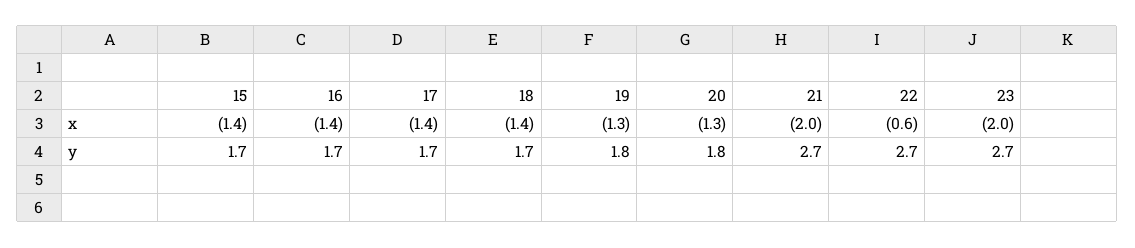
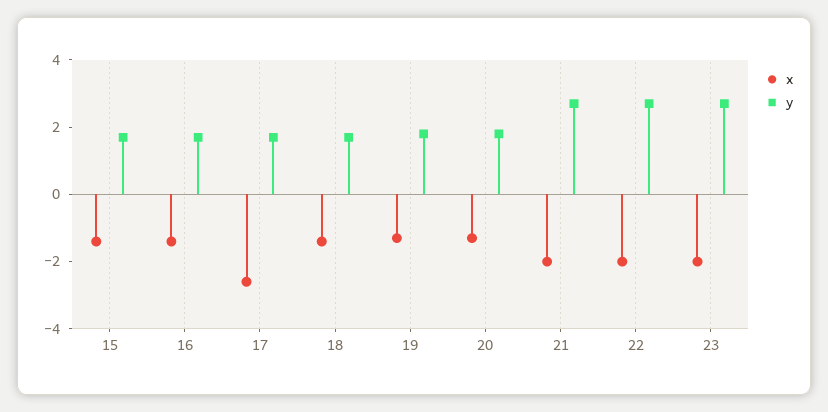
x, 17: -1.4 -> -2.5
x, 22: -0.6 -> -2

